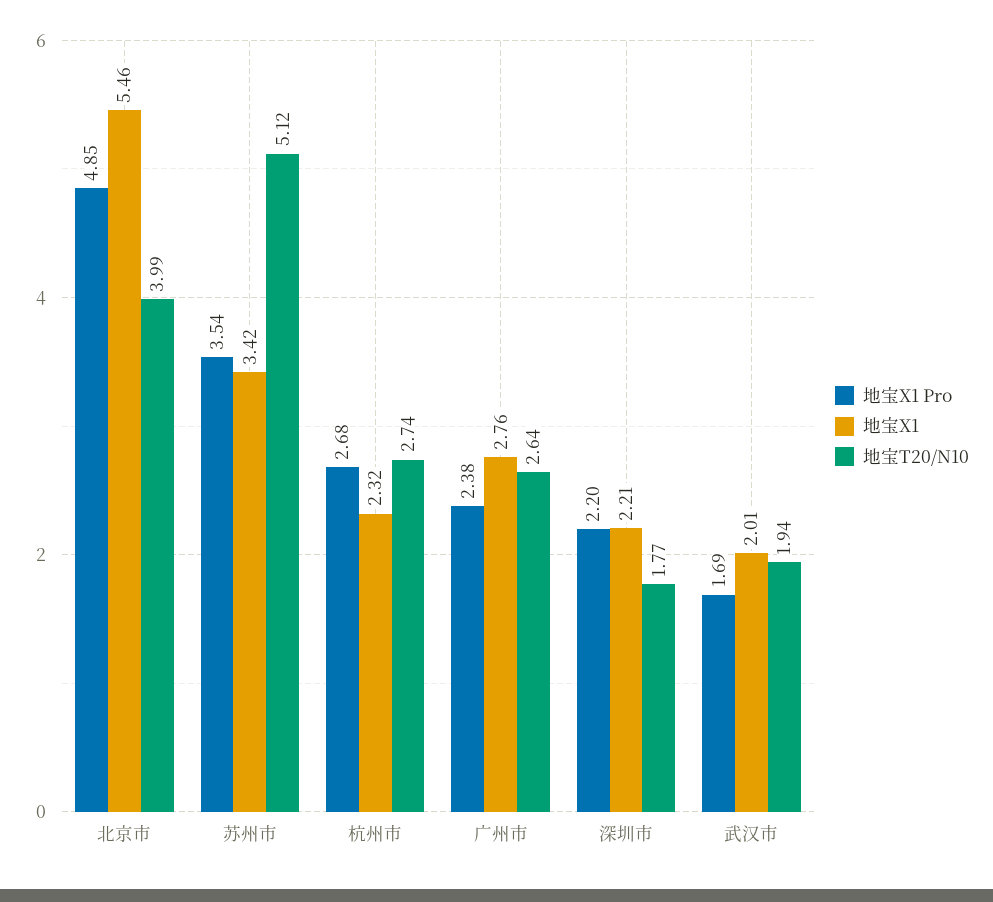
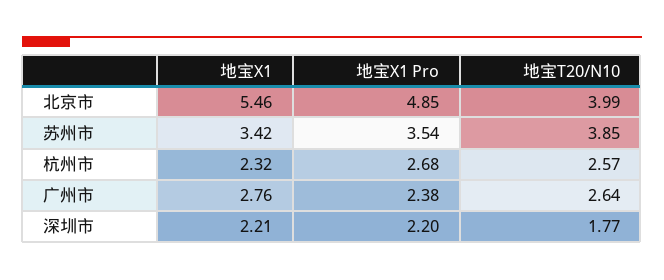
地宝T20/N10, 苏州市: 5.12 -> 3.85
地宝T20/N10, 杭州市: 2.74 -> 2.57
地宝X1 Pro, 武汉市: 1.69 -> none
地宝X1, 武汉市: 2.01 -> none
地宝T20/N10, 武汉市: 1.94 -> none

